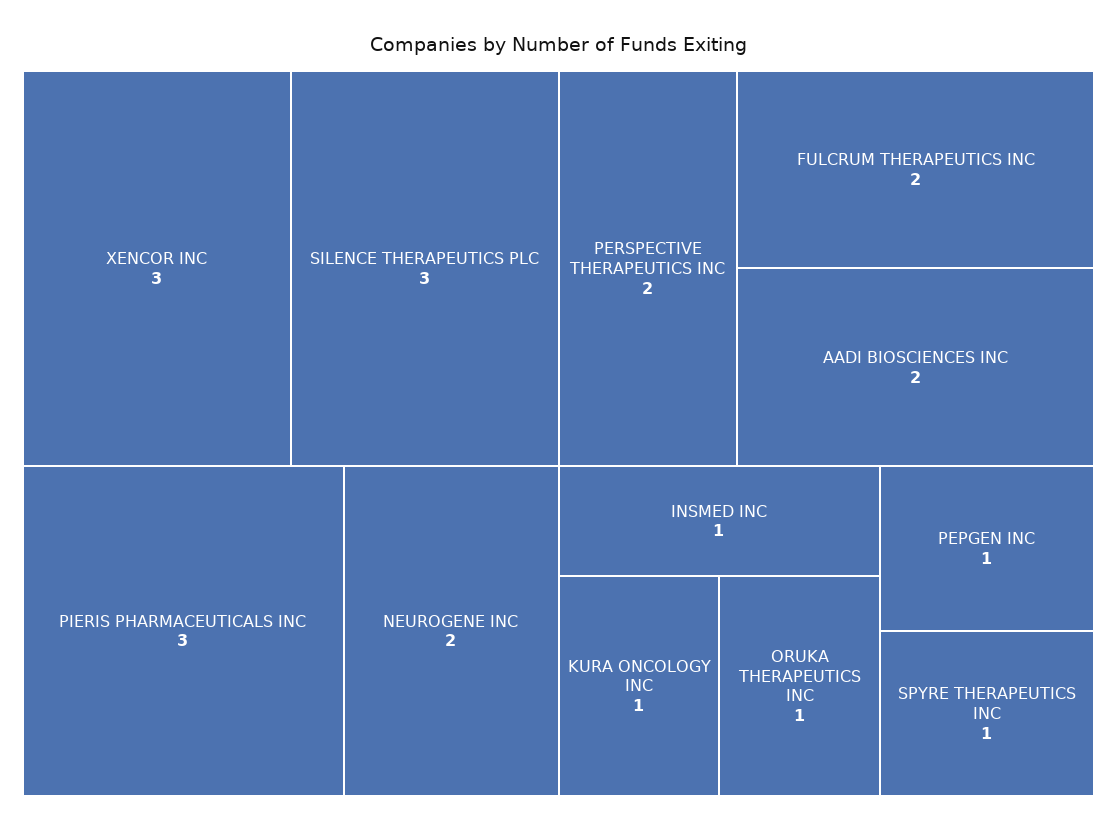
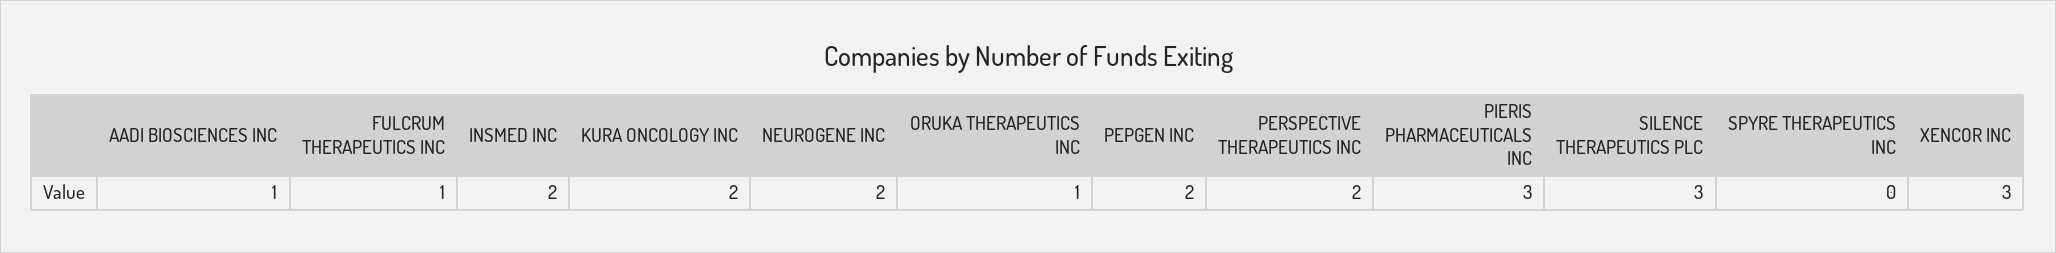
FULCRUM THERAPEUTICS INC: 2 -> 1
AADI BIOSCIENCES INC: 2 -> 1
INSMED INC: 1 -> 2
KURA ONCOLOGY INC: 1 -> 2
PEPGEN INC: 1 -> 2
SPYRE THERAPEUTICS INC: 1 -> 0

